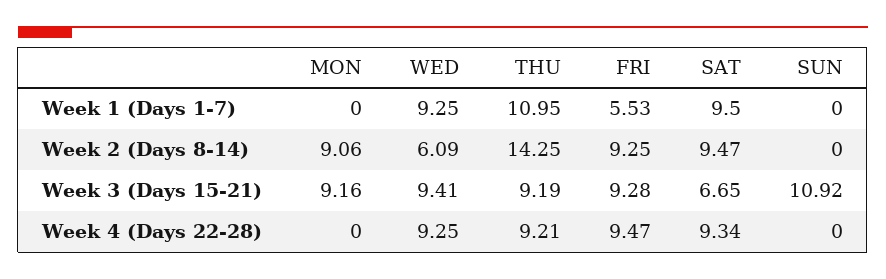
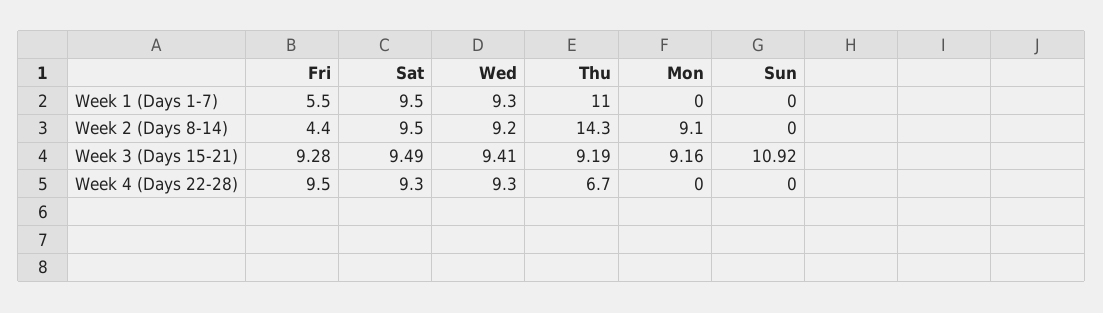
WED, Week 2 (Days 8-14): 6.09 -> 9.2
FRI, Week 2 (Days 8-14): 9.25 -> 4.4
SAT, Week 3 (Days 15-21): 6.65 -> 9.49
THU, Week 4 (Days 22-28): 9.21 -> 6.7

